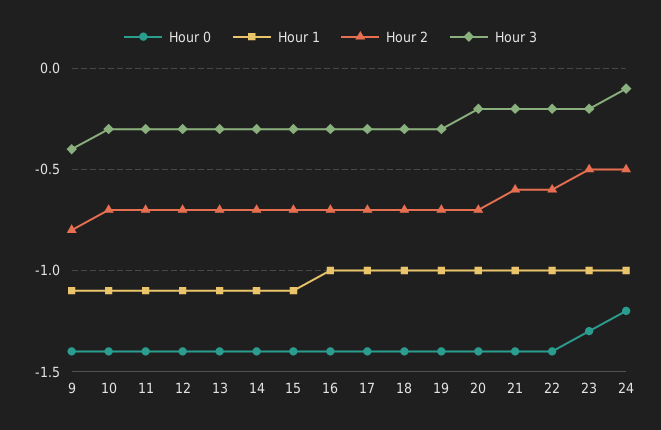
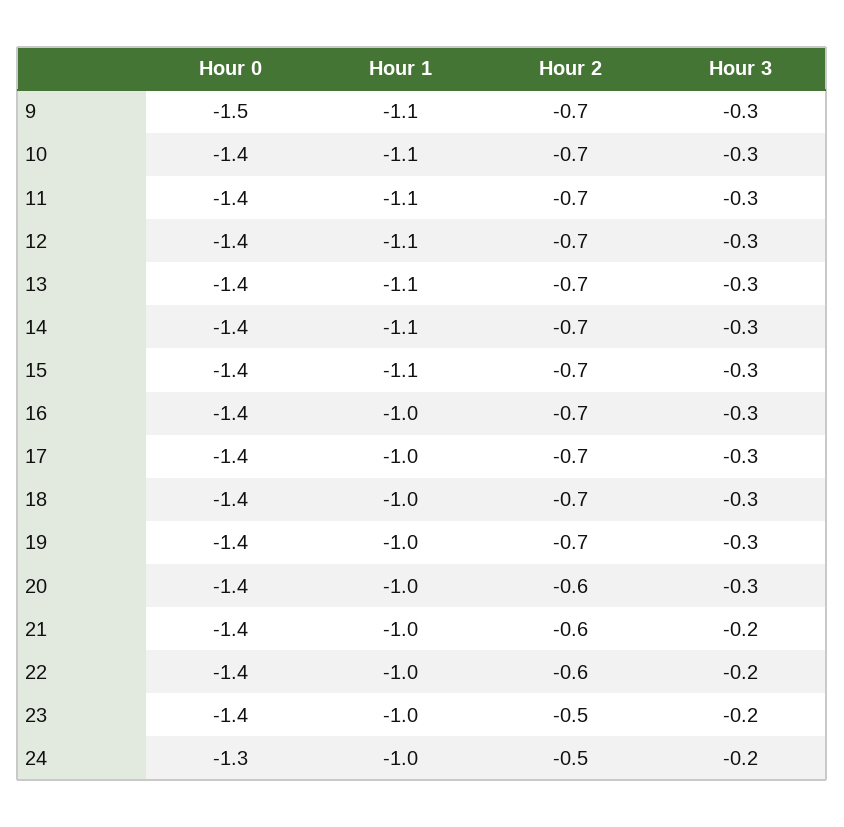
Hour 0, 9: -1.4 -> -1.5
Hour 2, 9: -0.8 -> -0.7
Hour 3, 9: -0.4 -> -0.3
Hour 2, 20: -0.7 -> -0.6
Hour 3, 20: -0.2 -> -0.3
Hour 0, 23: -1.3 -> -1.4
Hour 0, 24: -1.2 -> -1.3
Hour 3, 24: -0.1 -> -0.2

